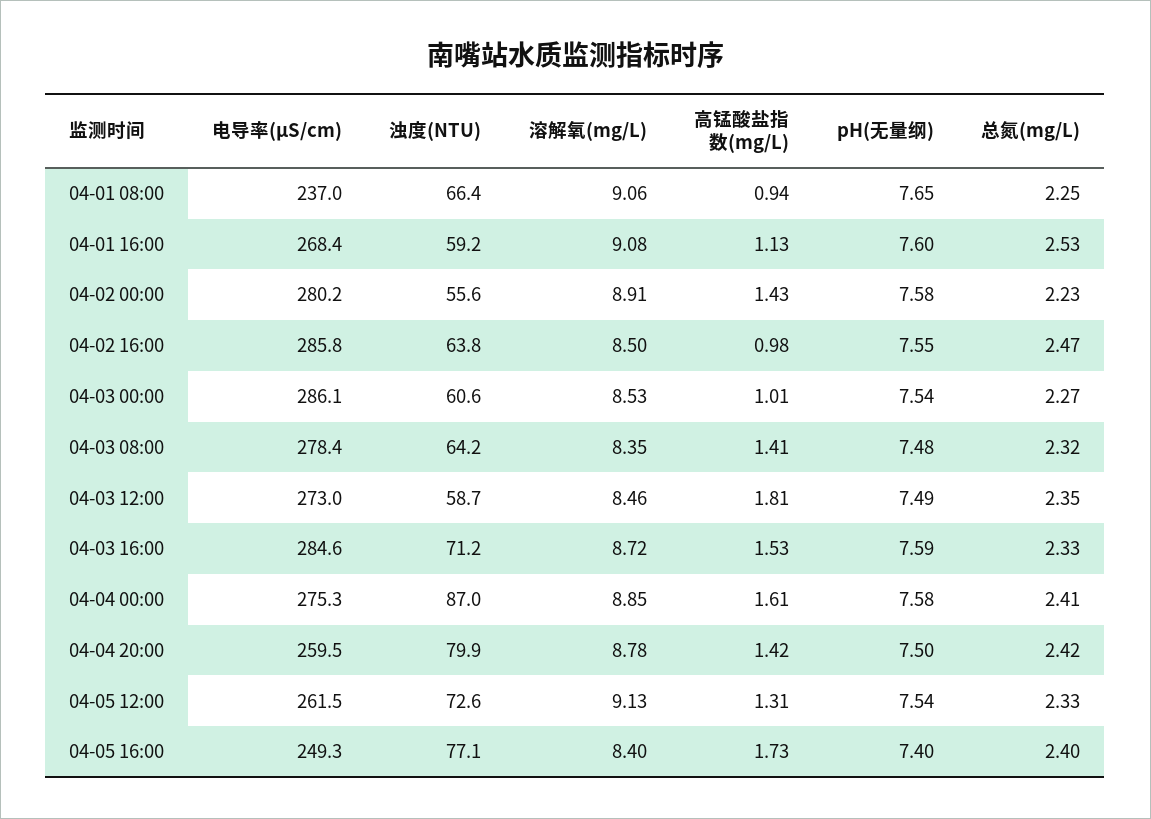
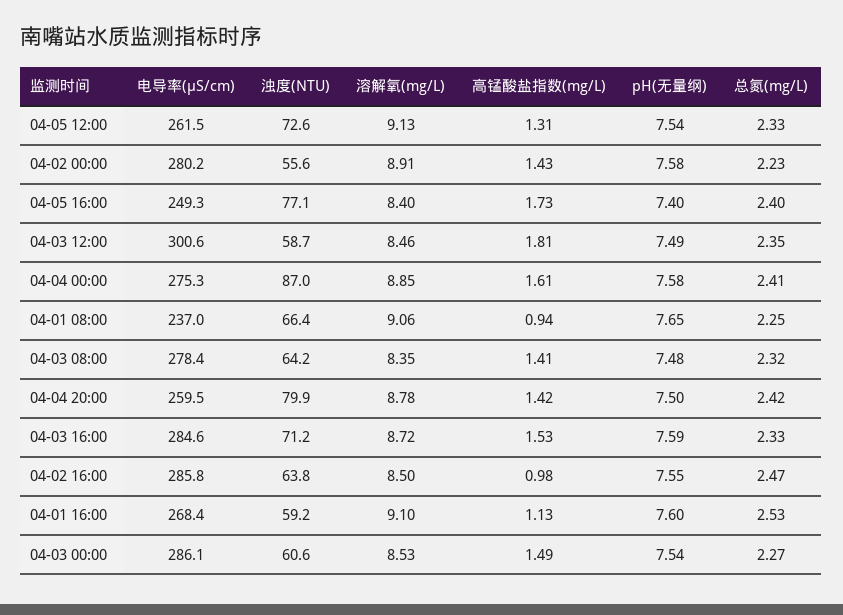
溶解氧(mg/L), 04-01 16:00: 9.08 -> 9.1
高锰酸盐指数(mg/L), 04-03 00:00: 1.01 -> 1.49
电导率(μS/cm), 04-03 12:00: 273 -> 300.6

